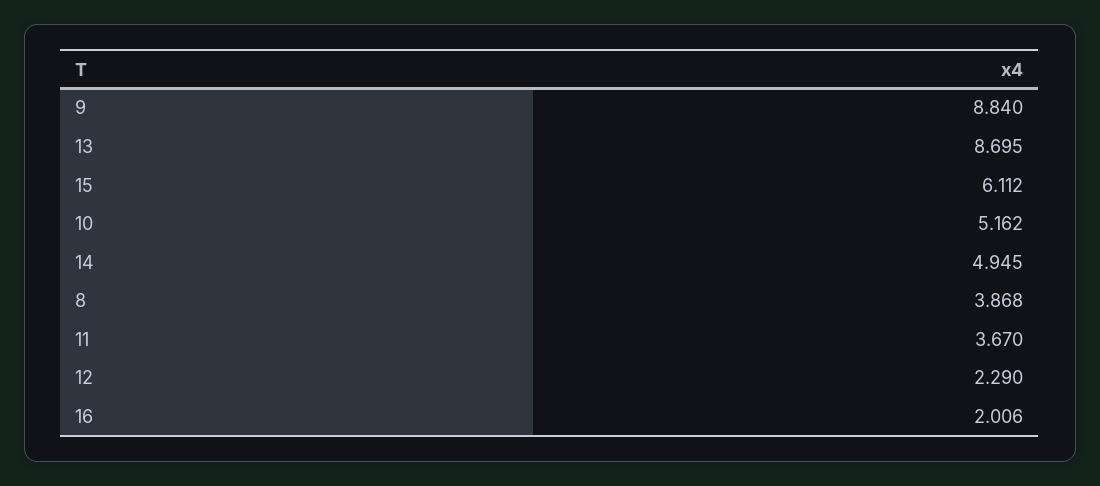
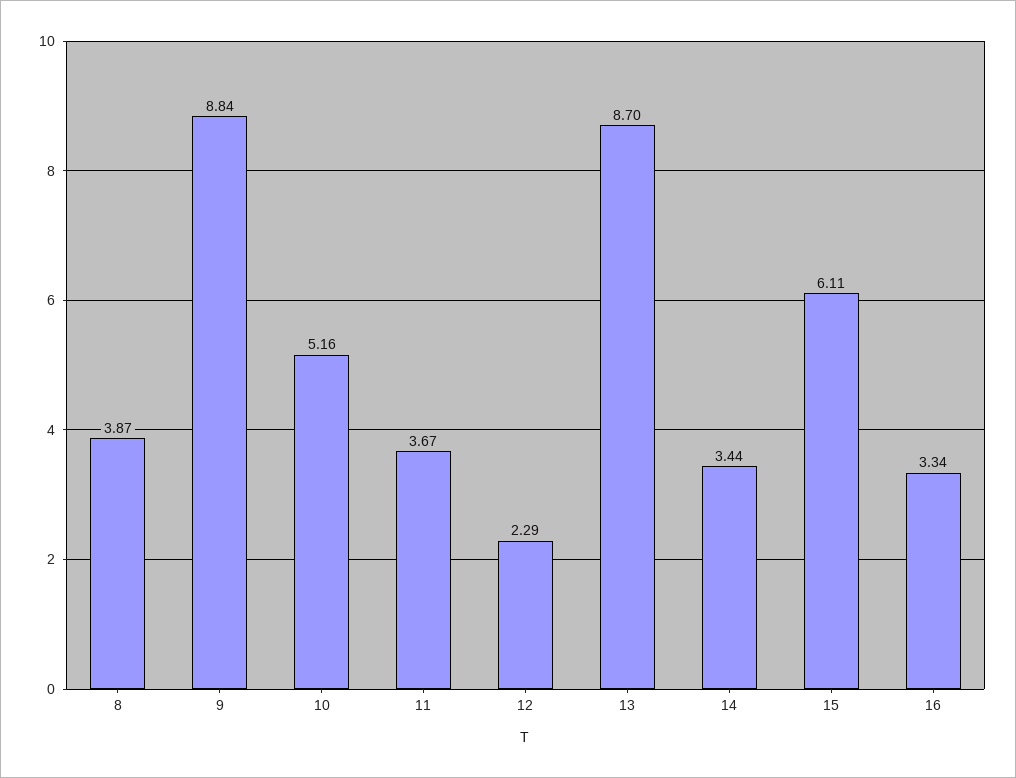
14: 4.945 -> 3.44
16: 2.006 -> 3.34

